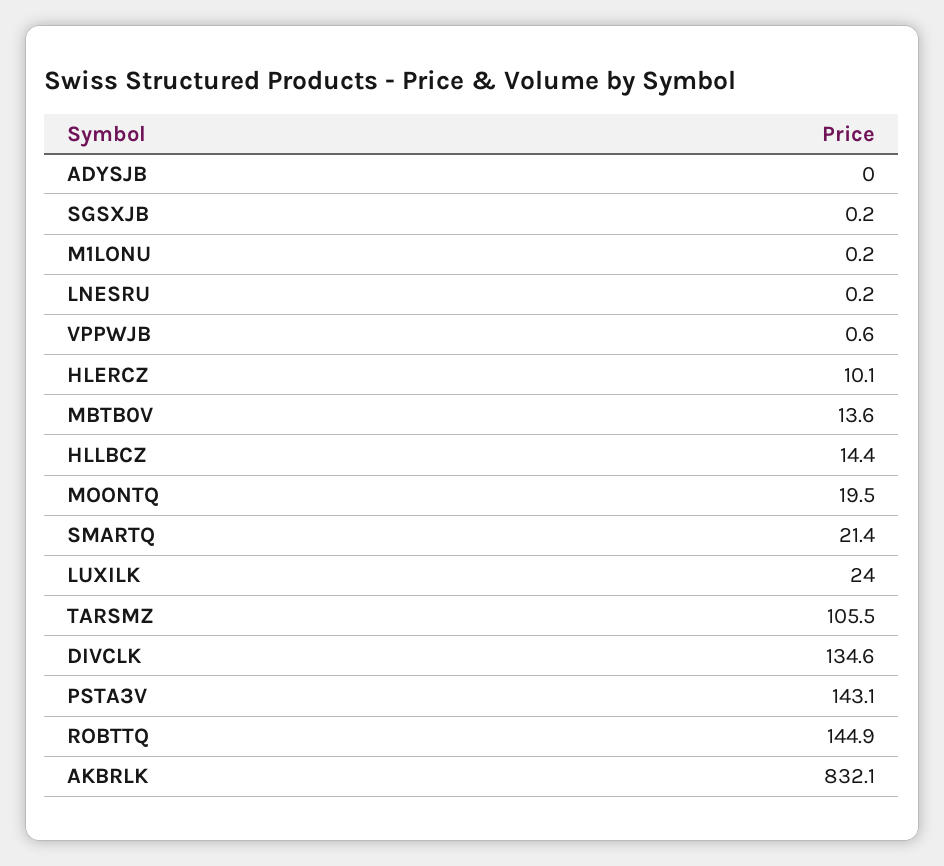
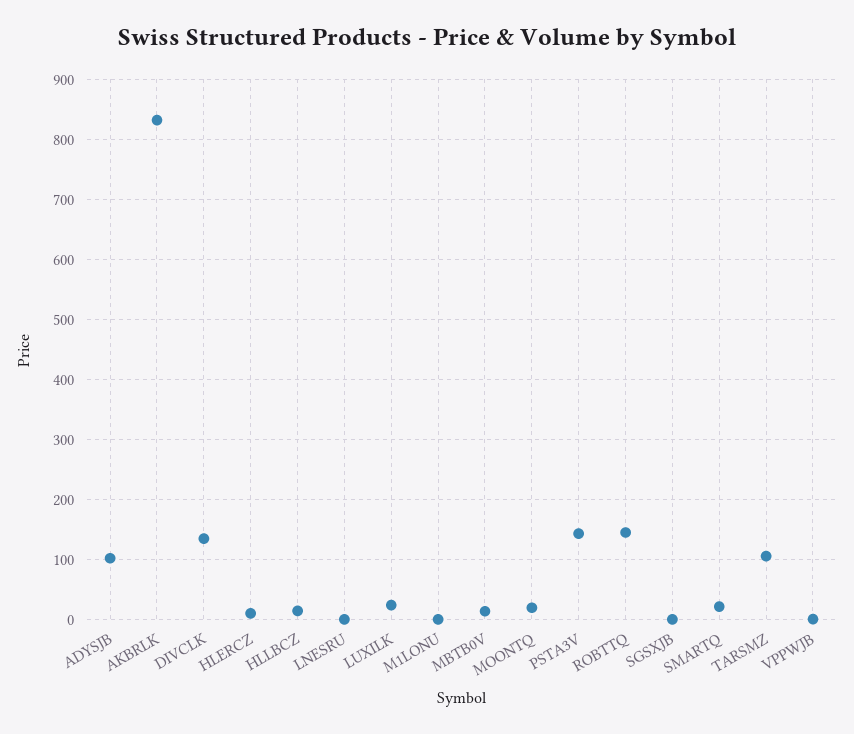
ADYSJB: 0 -> 100

